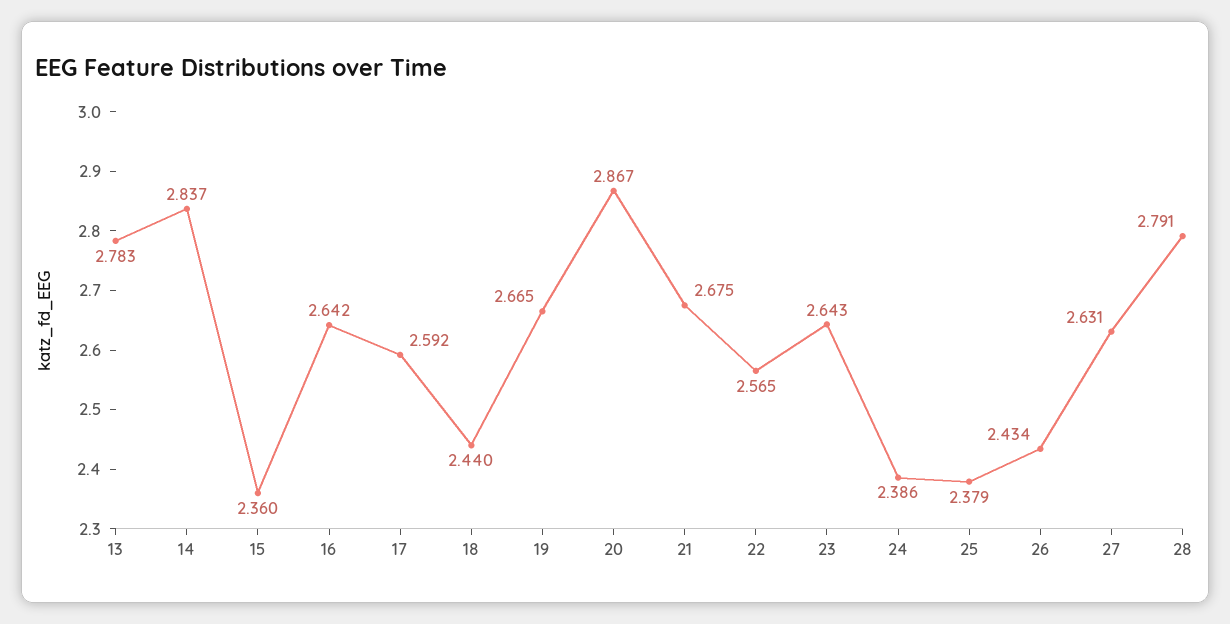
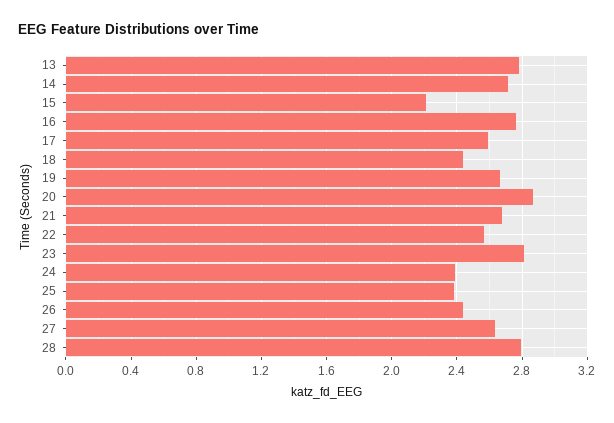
14: 2.837 -> 2.7
15: 2.36 -> 2.2
16: 2.642 -> 2.75
23: 2.643 -> 2.8

